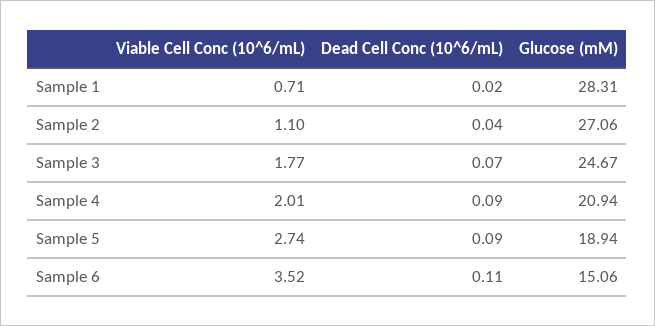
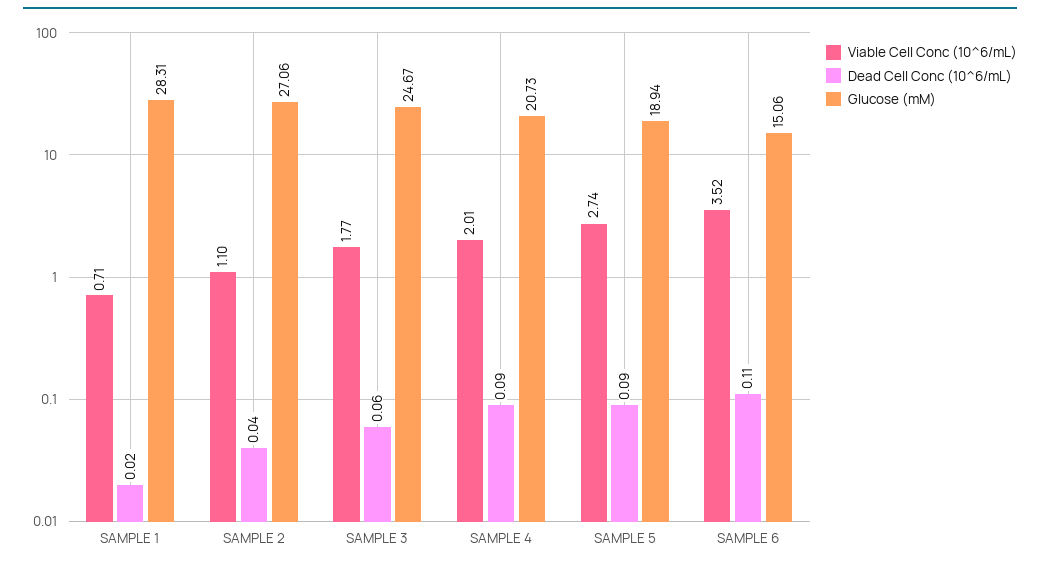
Dead Cell Conc (10^6/mL), Sample 3: 0.07 -> 0.06
Glucose (mM), Sample 4: 20.94 -> 20.73

